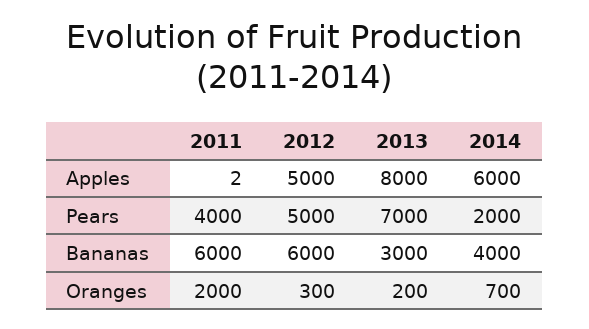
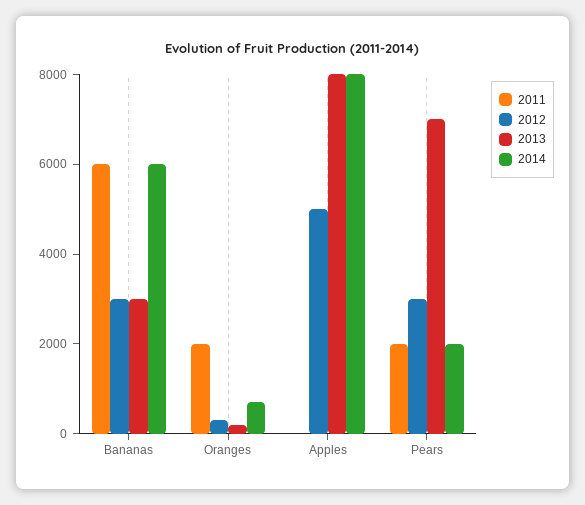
2014, Apples: 6000 -> 8000
2011, Pears: 4000 -> 2000
2012, Pears: 5000 -> 3000
2012, Bananas: 6000 -> 3000
2014, Bananas: 4000 -> 6000

